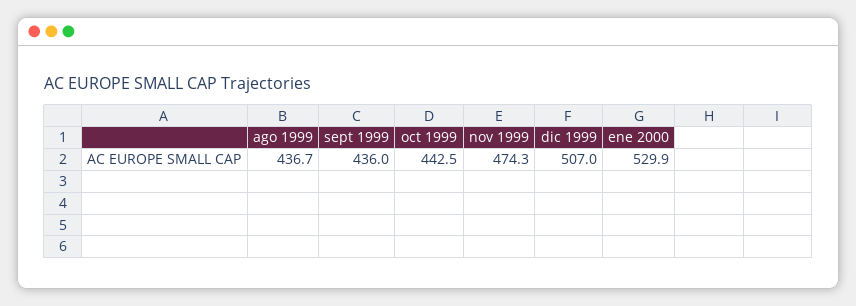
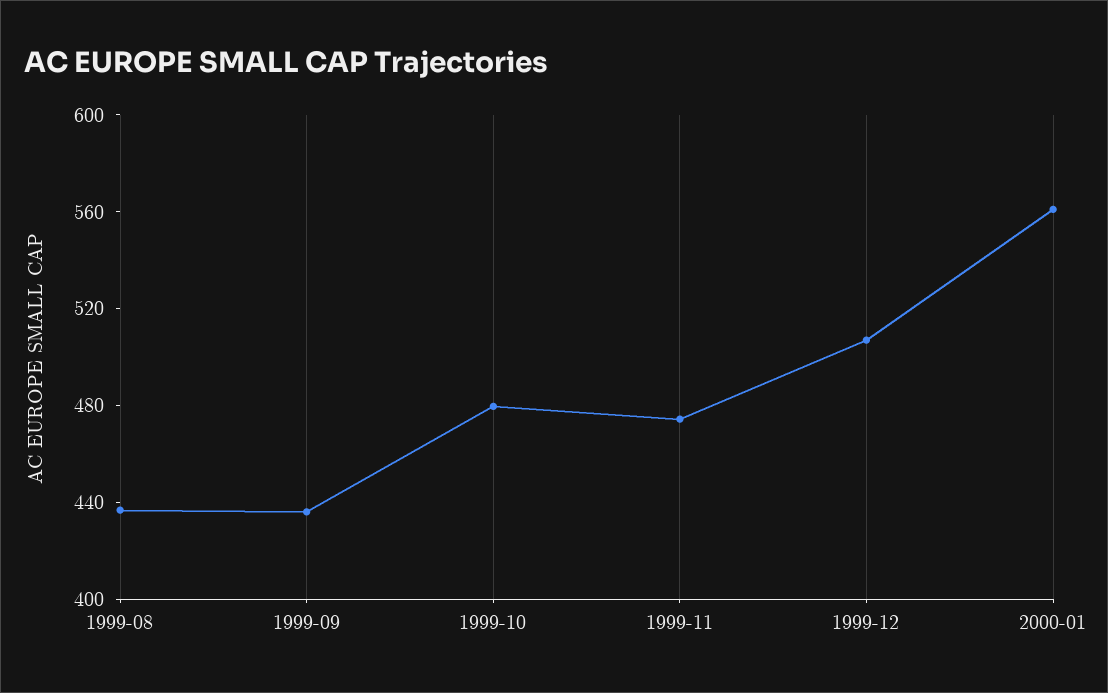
oct 1999: 442.5 -> 480
ene 2000: 529.9 -> 560

